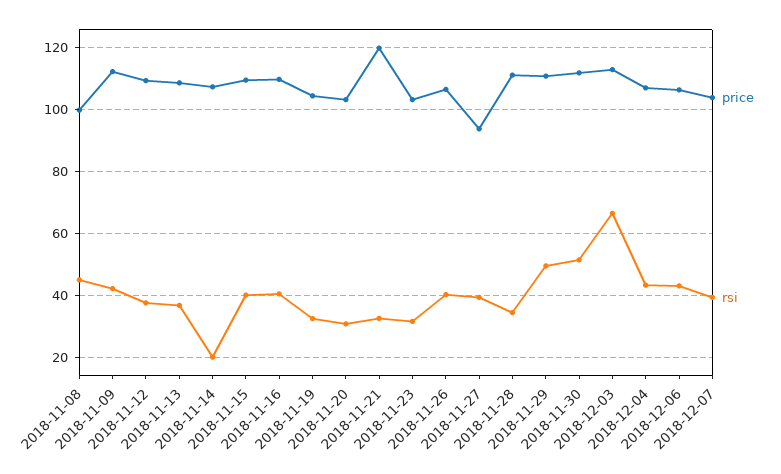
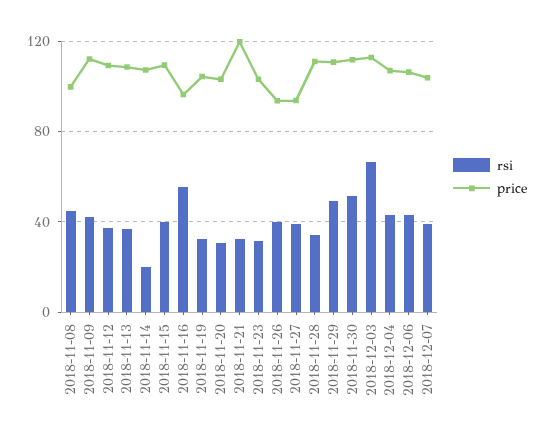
price, 2018-11-16: 110 -> 95
rsi, 2018-11-16: 40 -> 55
price, 2018-11-26: 106 -> 95

